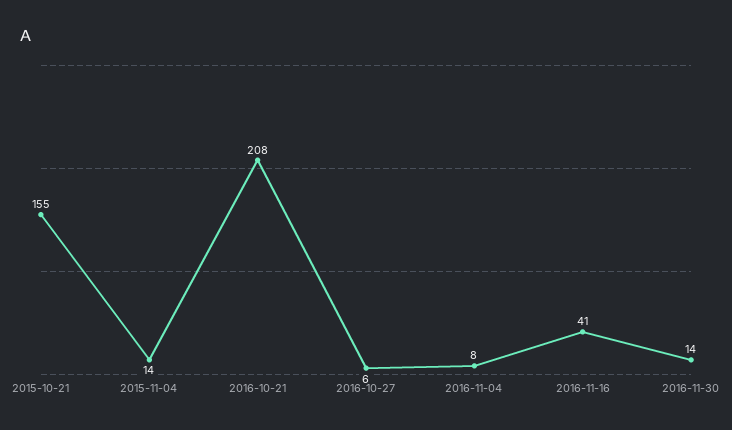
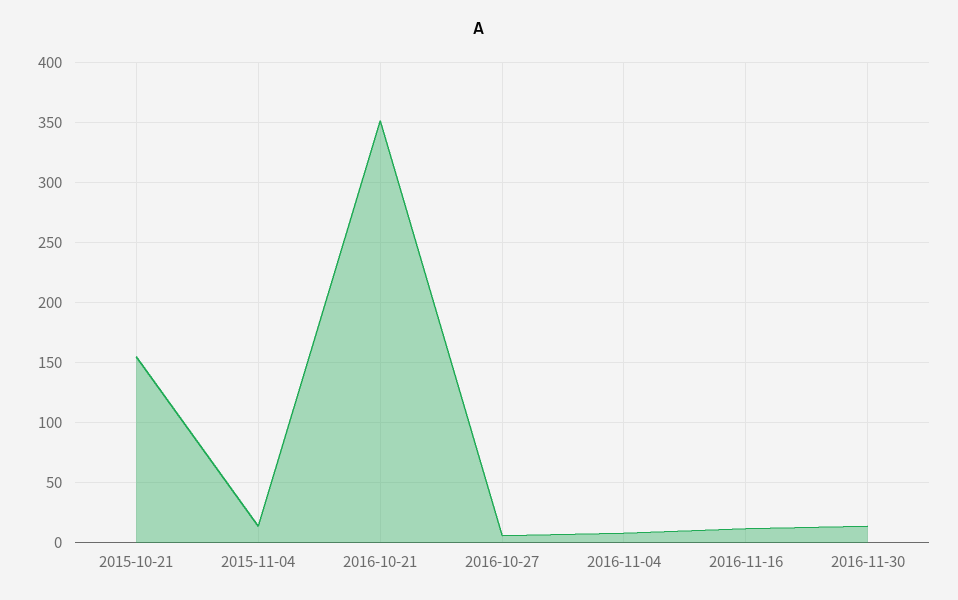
2016-10-21: 208 -> 350
2016-11-16: 41 -> 10

